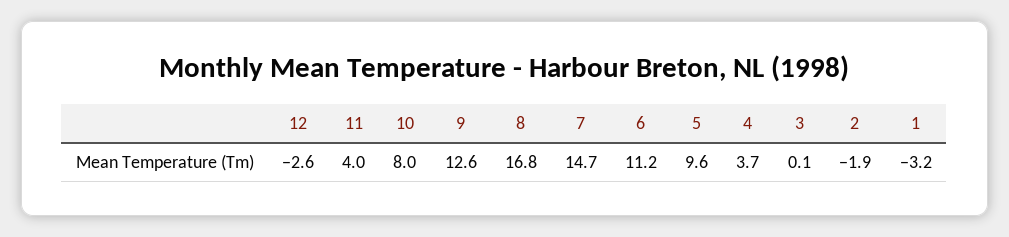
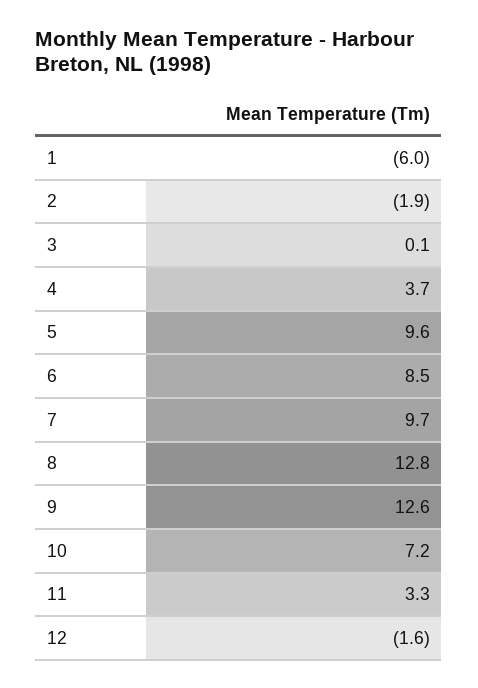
12: -2.6 -> -1.6
11: 4 -> 3.3
10: 8 -> 7.2
8: 16.8 -> 12.8
7: 14.7 -> 9.7
6: 11.2 -> 8.5
1: -3.2 -> -6

